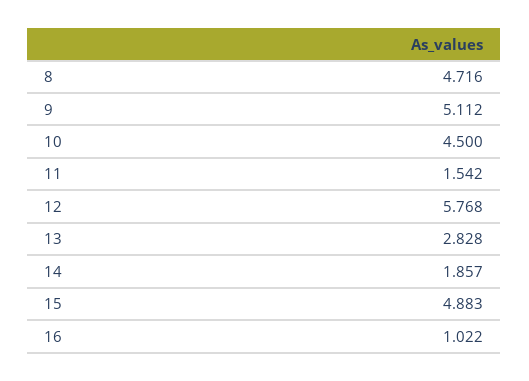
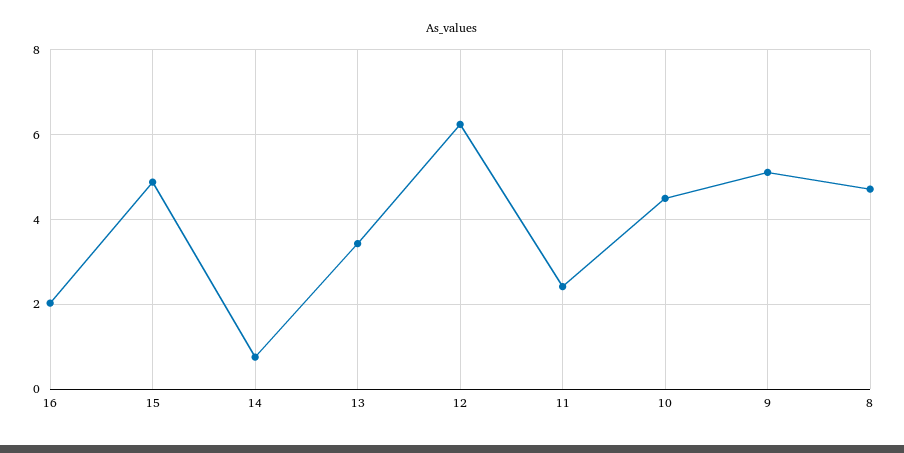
11: 1.542 -> 2.4
12: 5.768 -> 6.2
13: 2.828 -> 3.4
14: 1.857 -> 0.8
16: 1.022 -> 2

